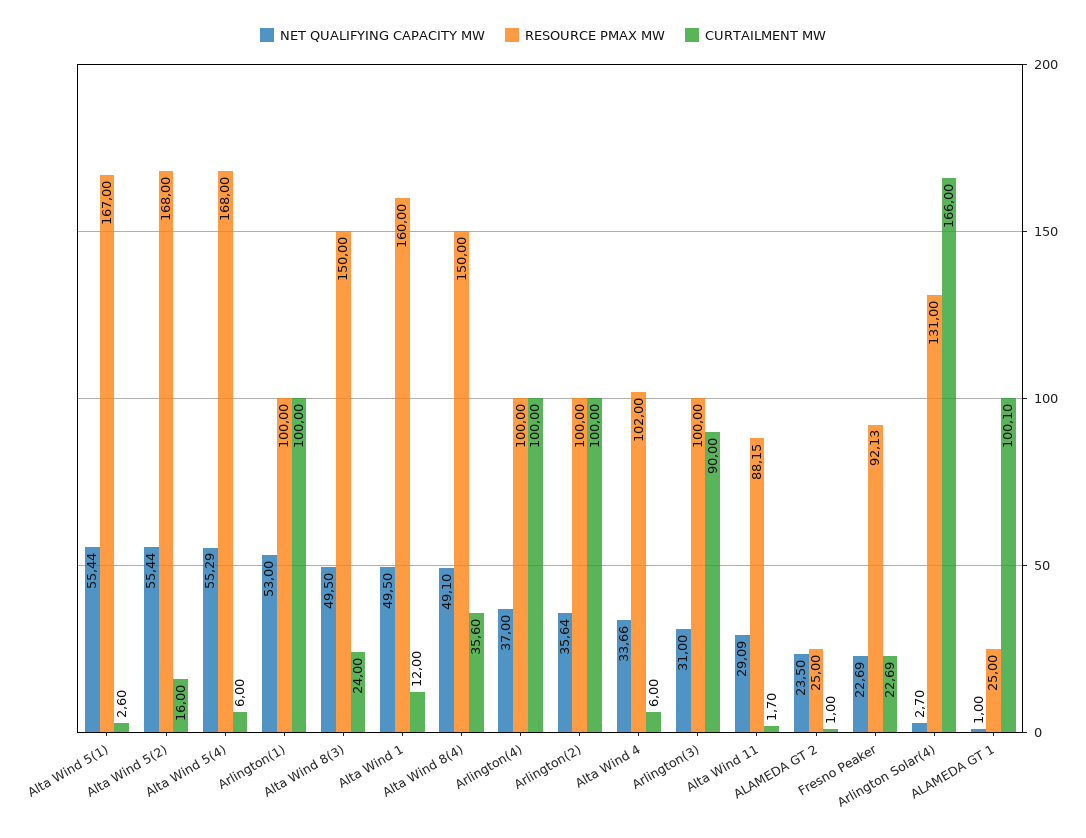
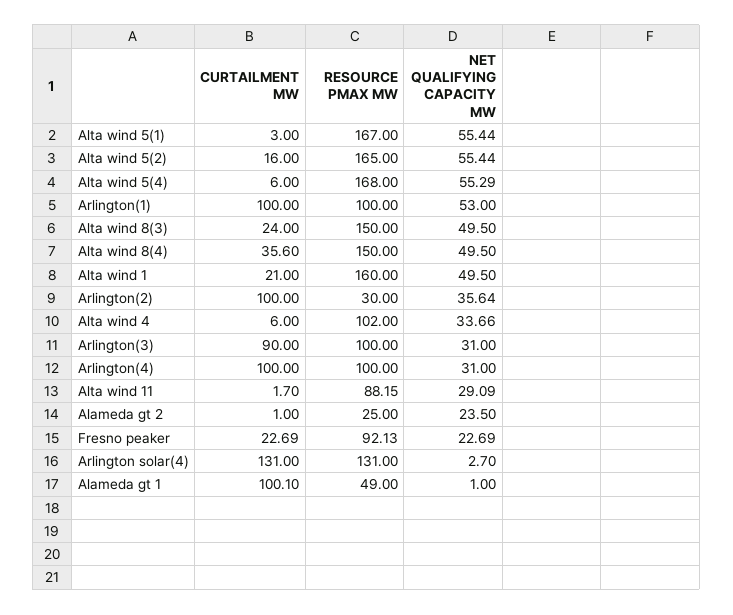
CURTAILMENT MW, Alta Wind 5(1): 2.6 -> 3
RESOURCE PMAX MW, Alta Wind 5(2): 168 -> 165
CURTAILMENT MW, Alta Wind 1: 12 -> 21
NET QUALIFYING CAPACITY MW, Alta Wind 8(4): 49.1 -> 49.5
NET QUALIFYING CAPACITY MW, Arlington(4): 37 -> 31
RESOURCE PMAX MW, Arlington(2): 100 -> 30
CURTAILMENT MW, Arlington Solar(4): 166 -> 131
RESOURCE PMAX MW, ALAMEDA GT 1: 25 -> 49

